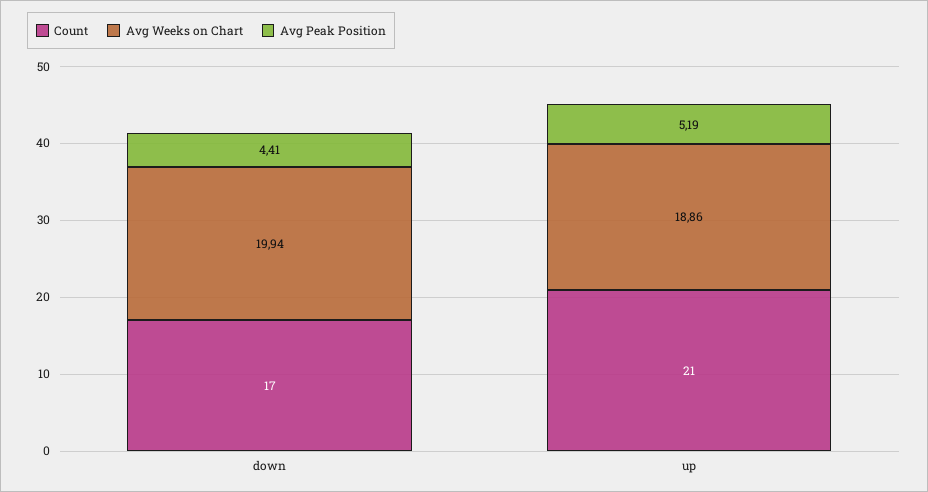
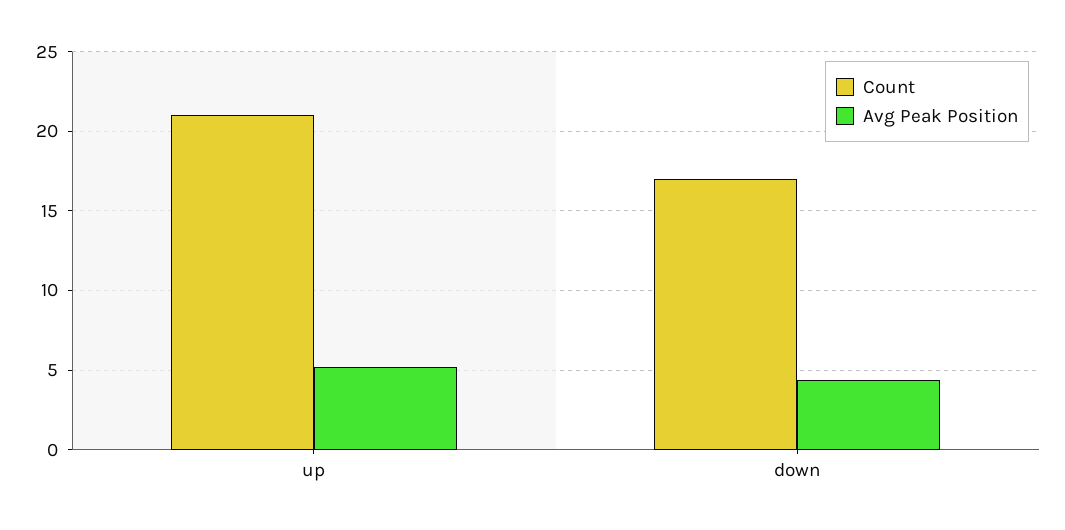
Avg Weeks on Chart, down: 19.94 -> none
Avg Weeks on Chart, up: 18.86 -> none

